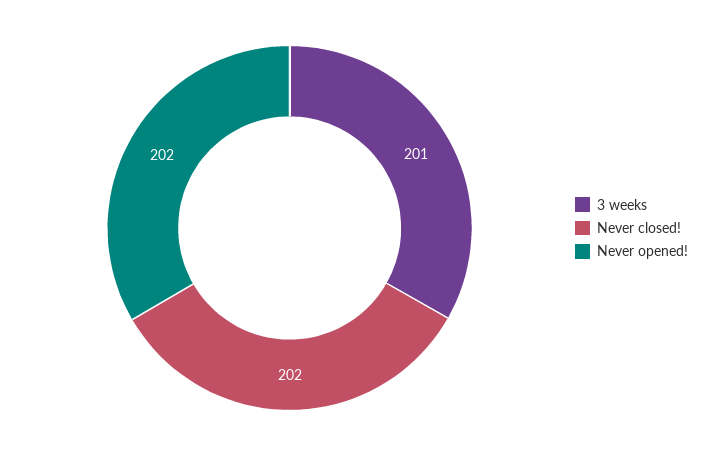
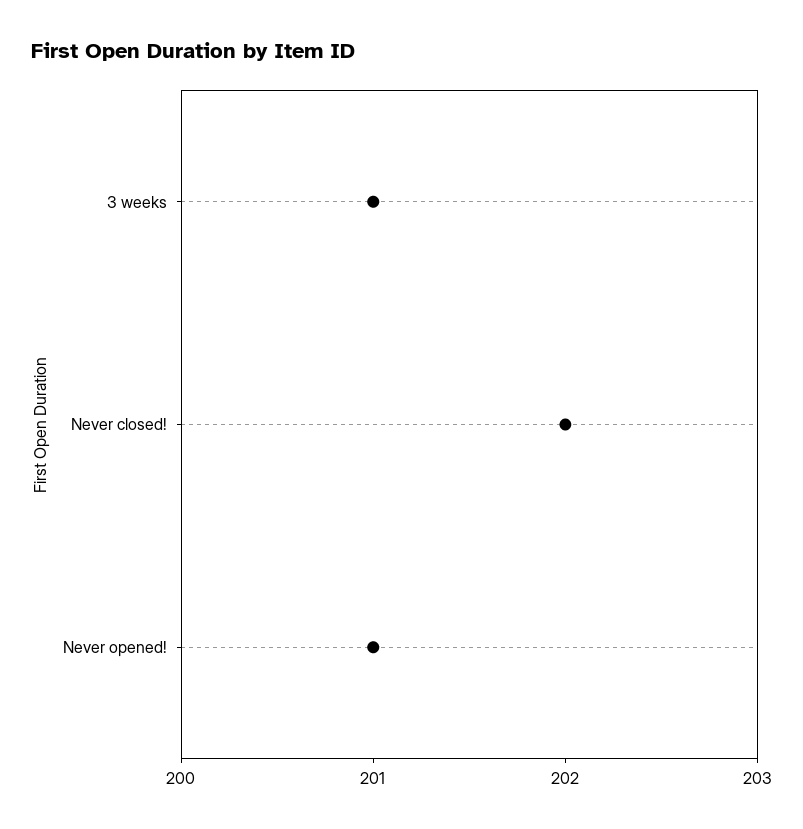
Never opened!: 202 -> 201

